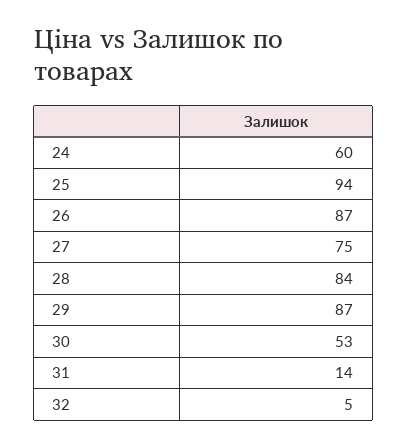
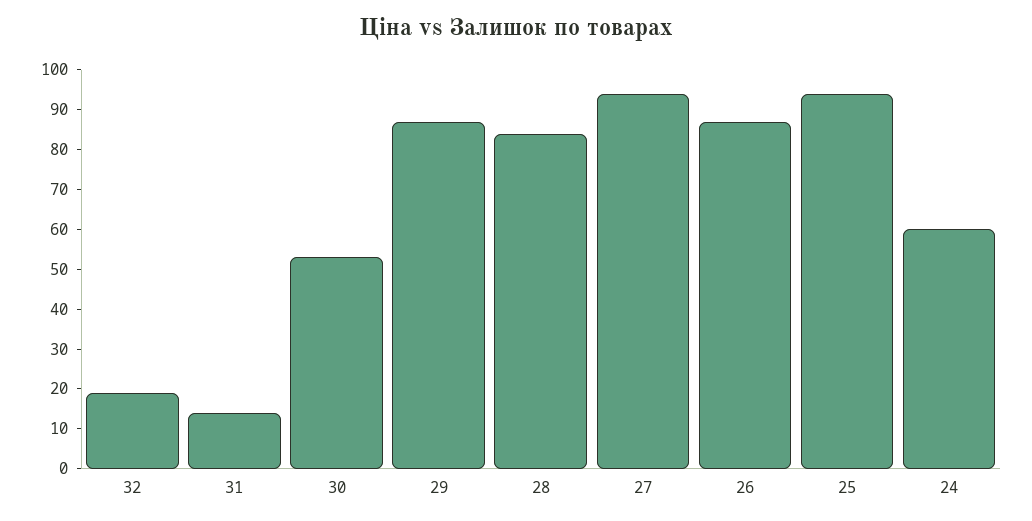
27: 75 -> 95
32: 5 -> 20

